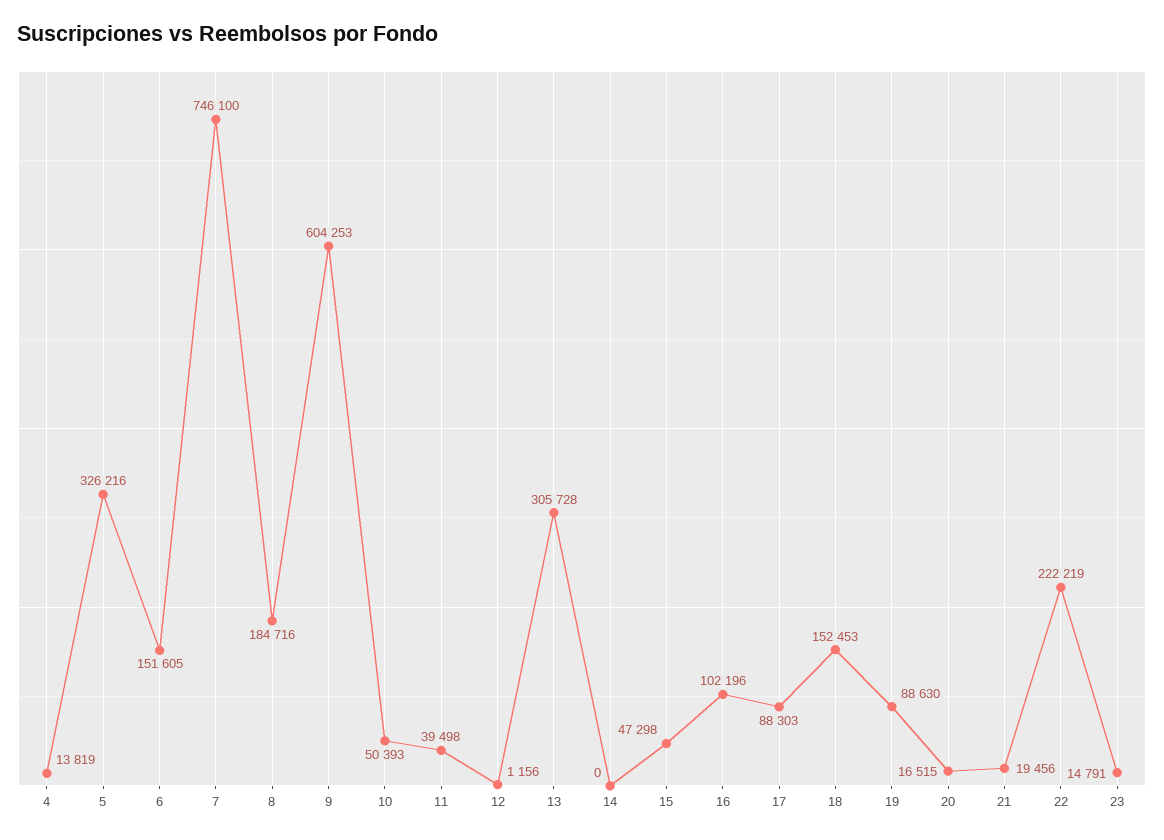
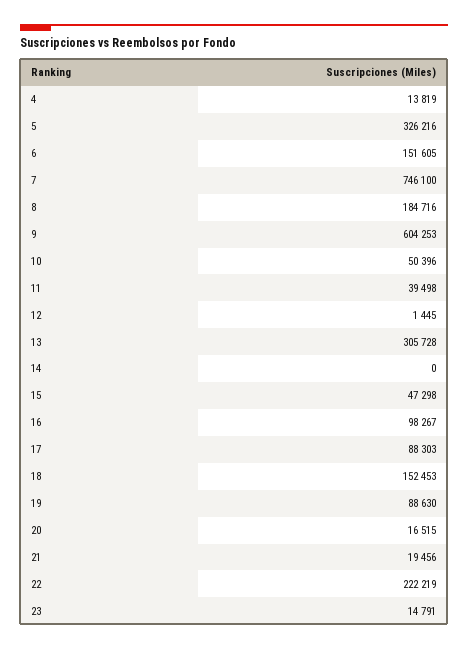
10: 50393 -> 50396
12: 1156 -> 1445
16: 102196 -> 98267

